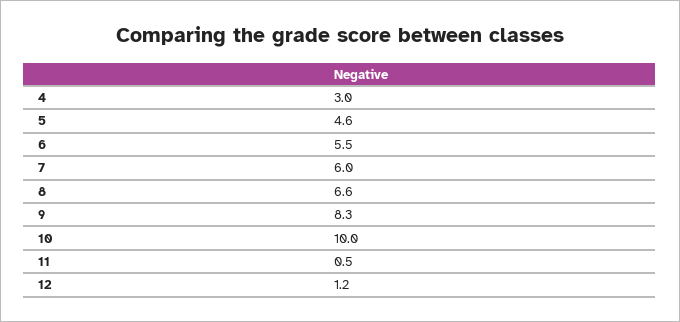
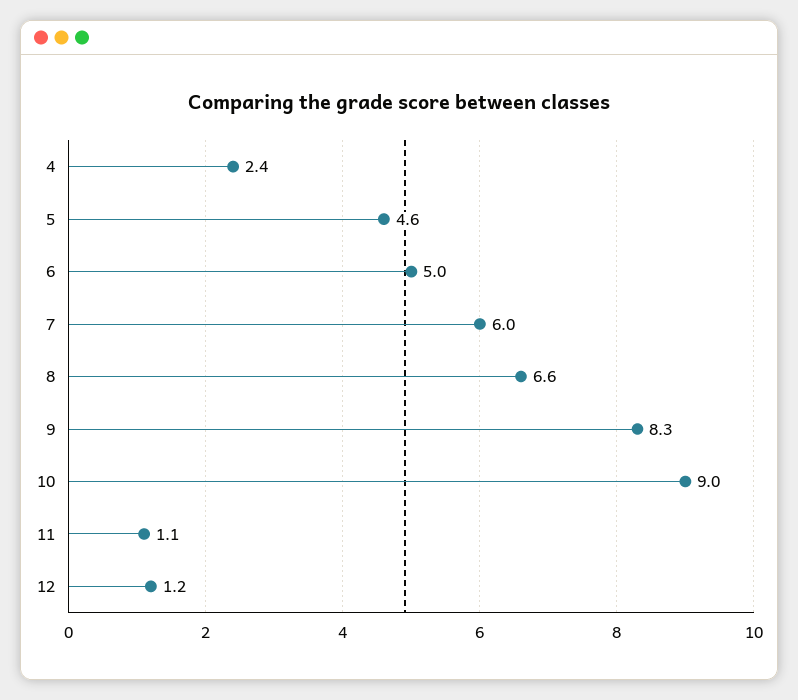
4: 3 -> 2.4
6: 5.5 -> 5
10: 10 -> 9
11: 0.5 -> 1.1

